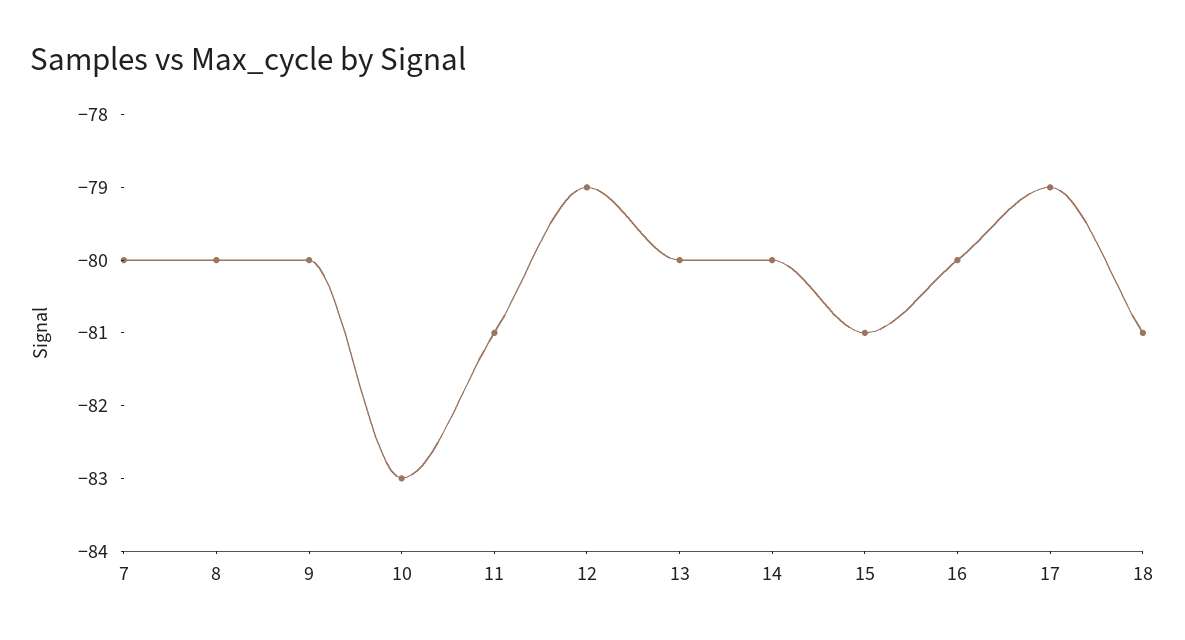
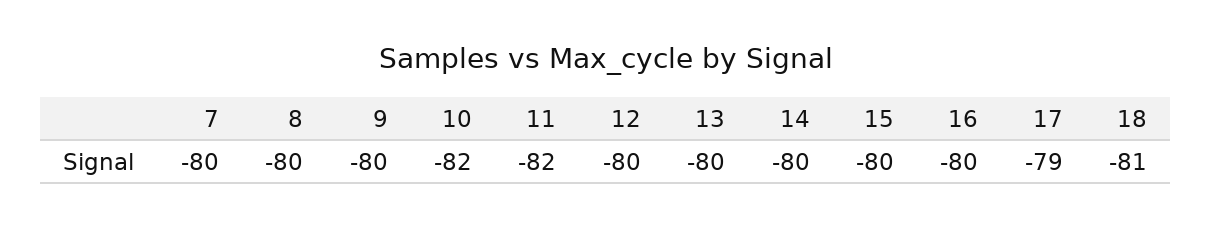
10: -83 -> -82
11: -81 -> -82
12: -79 -> -80
15: -81 -> -80

